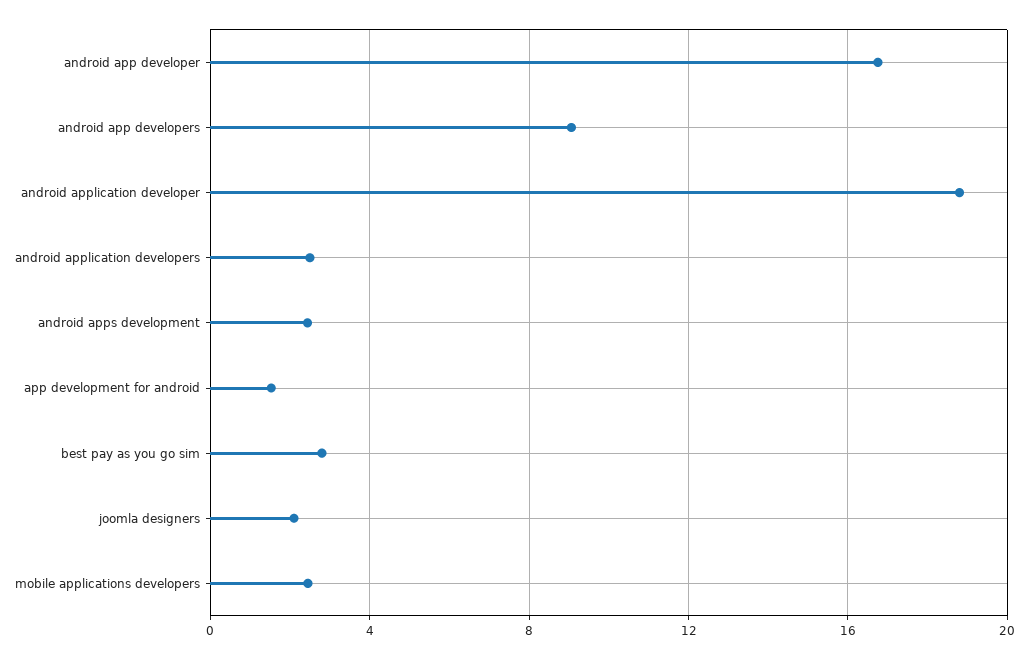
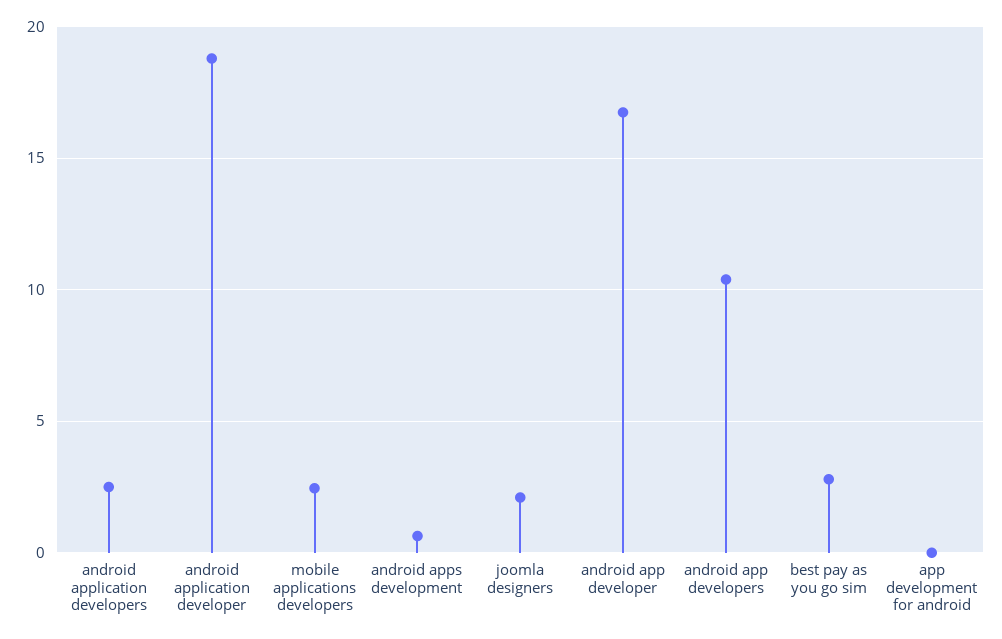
android app developers: 9 -> 10.5
android apps development: 2.5 -> 0.5
app development for android: 1.5 -> 0

